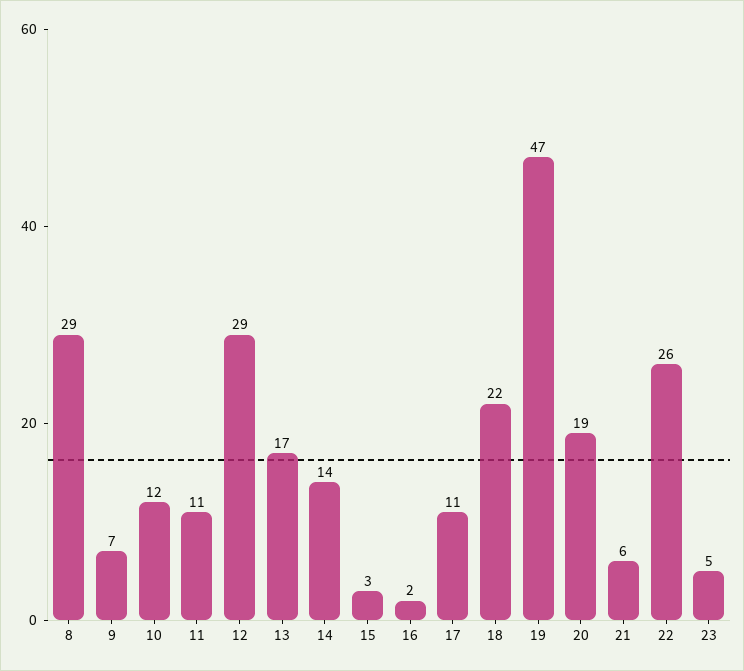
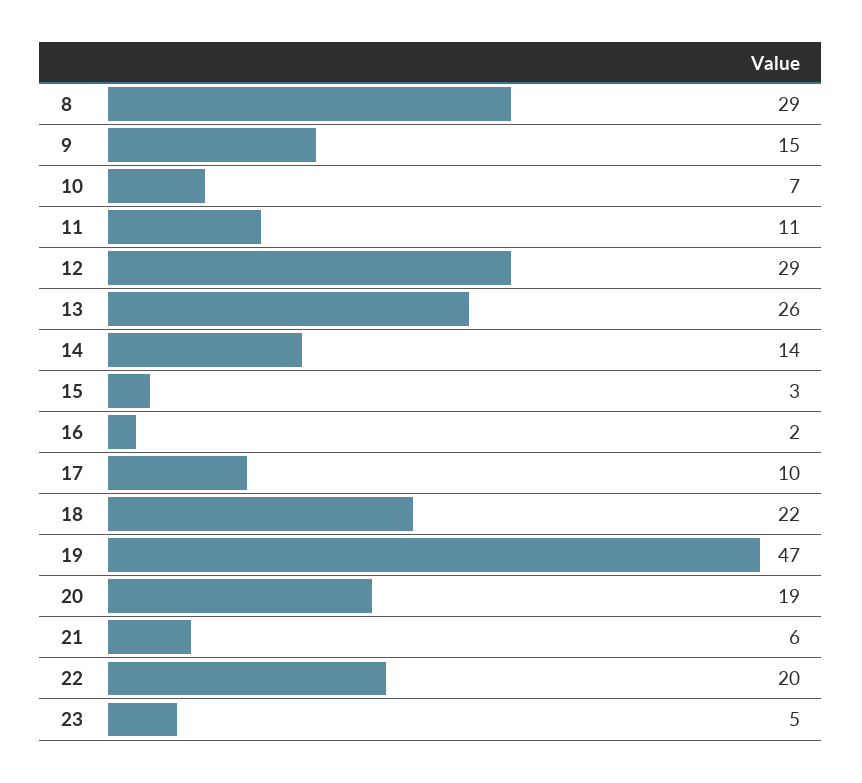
9: 7 -> 15
10: 12 -> 7
13: 17 -> 26
17: 11 -> 10
22: 26 -> 20

